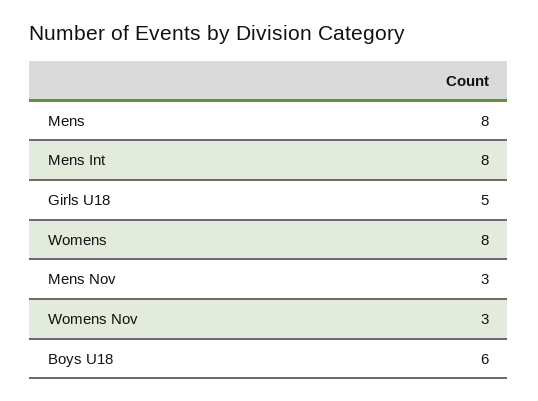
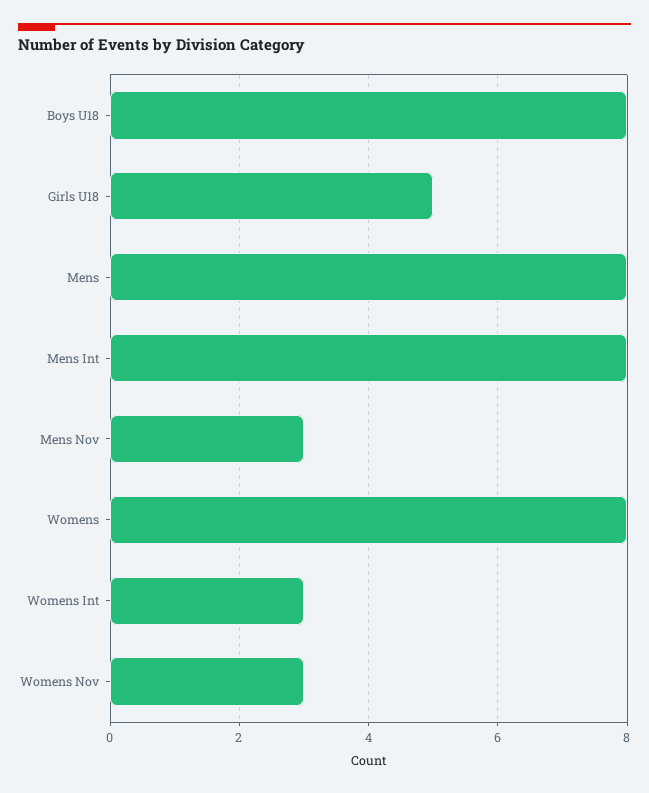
Boys U18: 6 -> 8
Womens Int: none -> 3

